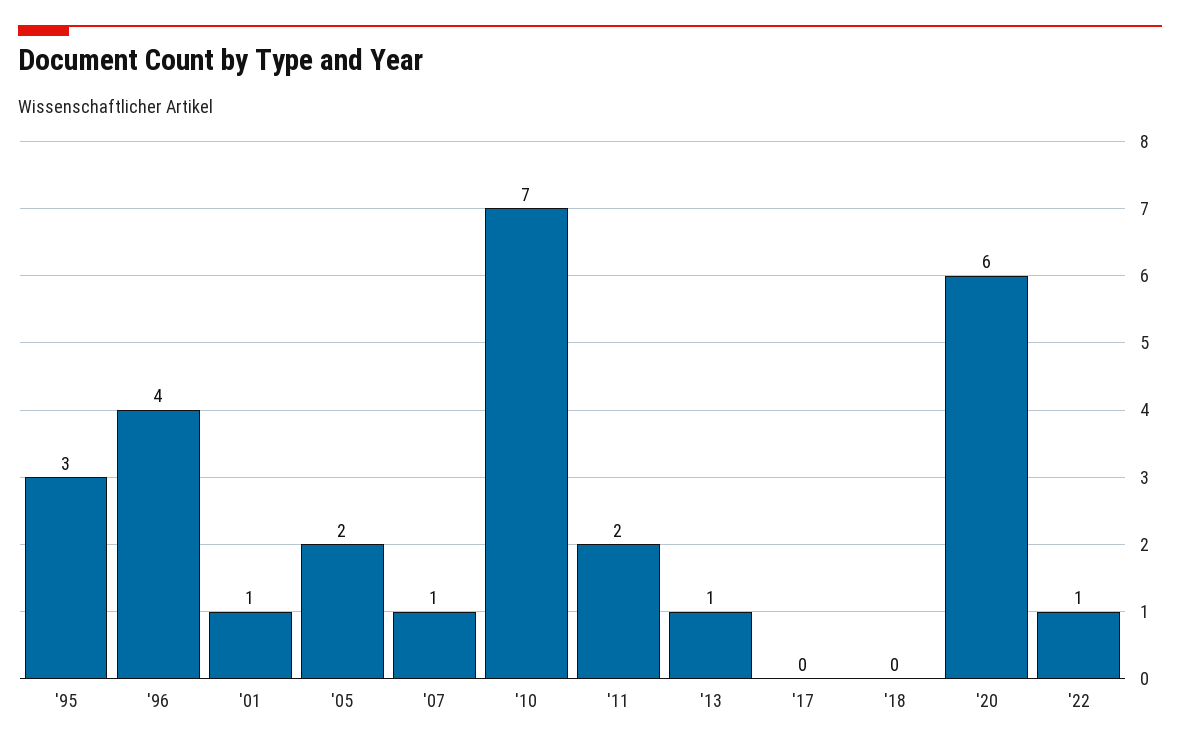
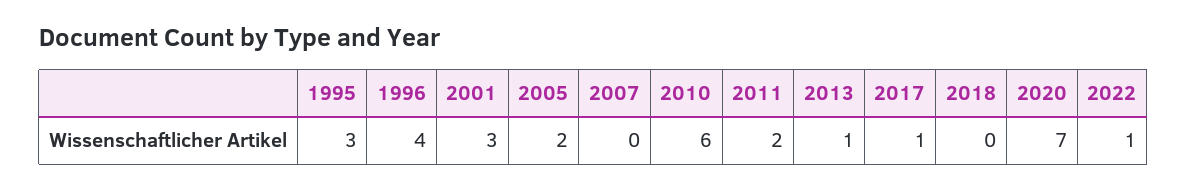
'01: 1 -> 3
'07: 1 -> 0
'10: 7 -> 6
'17: 0 -> 1
'20: 6 -> 7

